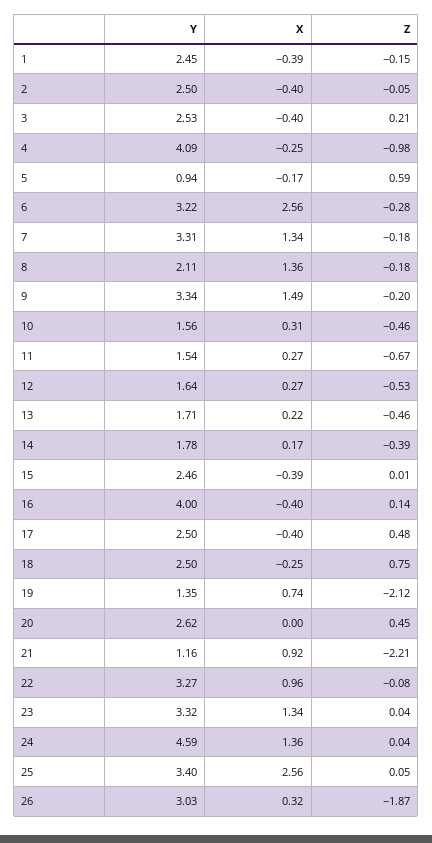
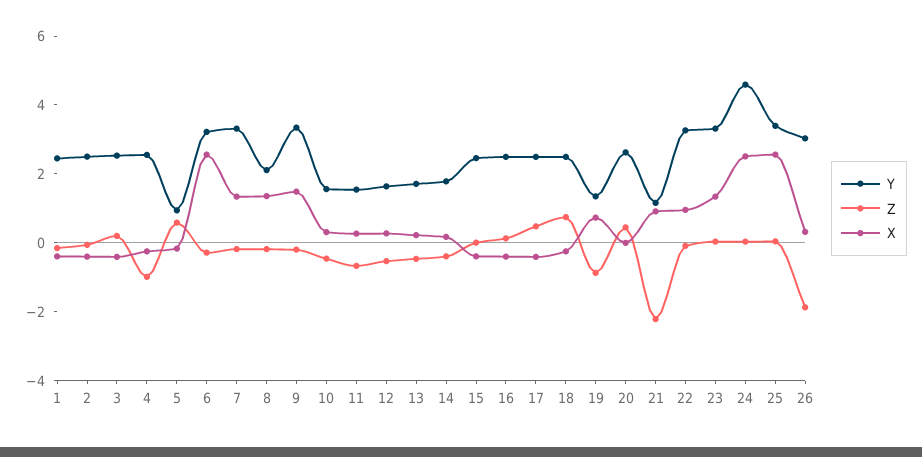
Y, 4: 4.09 -> 2.5
Y, 16: 4 -> 2.5
Z, 19: -2.12 -> -1
X, 24: 1.36 -> 2.5

